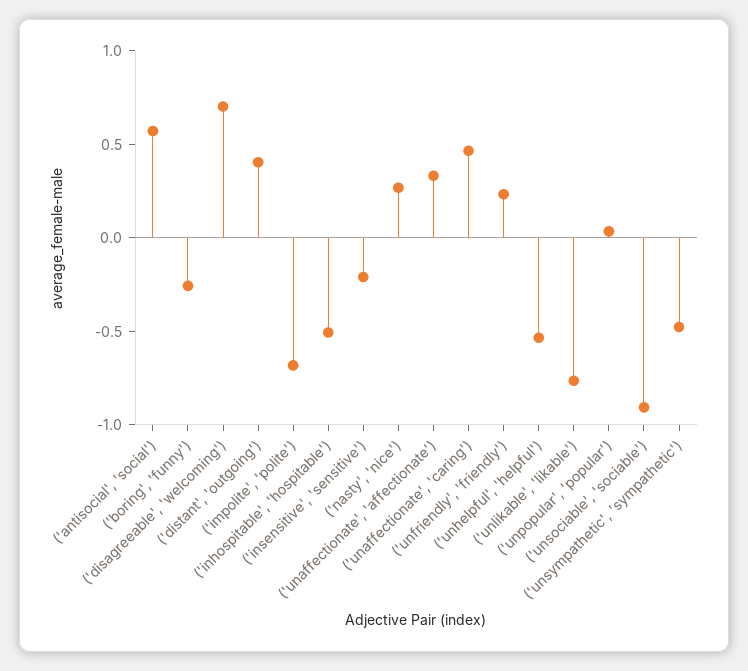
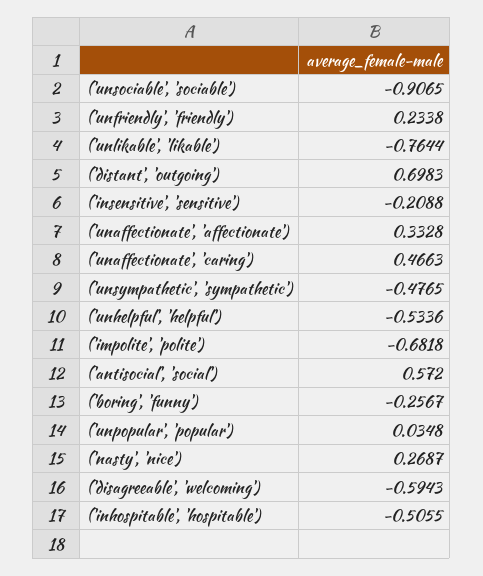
('disagreeable', 'welcoming'): 0.7 -> -0.5943
('distant', 'outgoing'): 0.4 -> 0.6983

